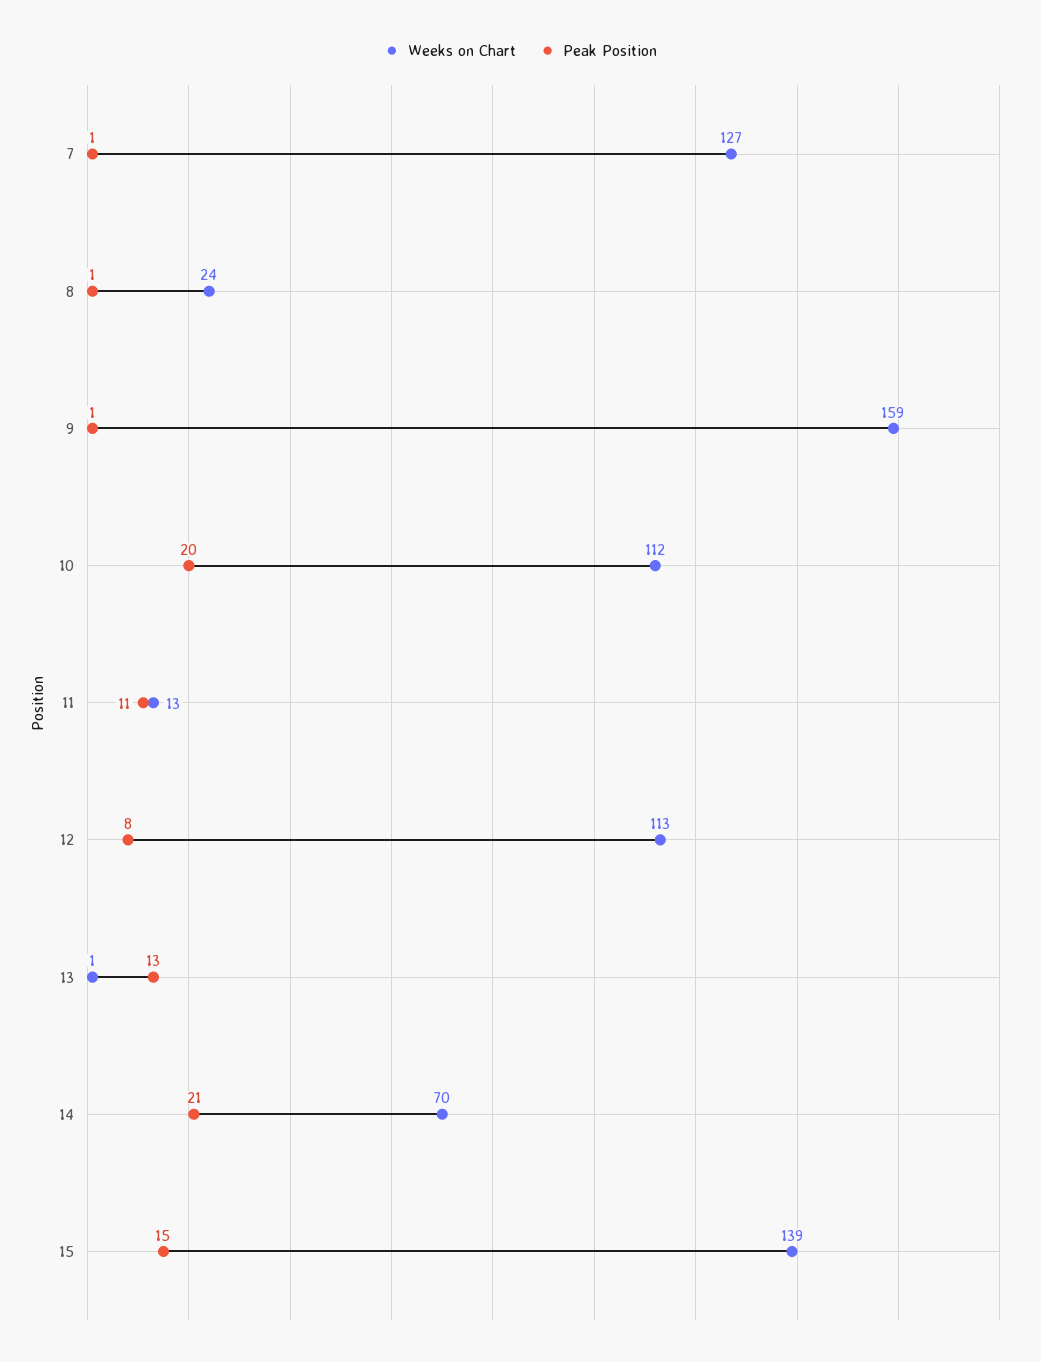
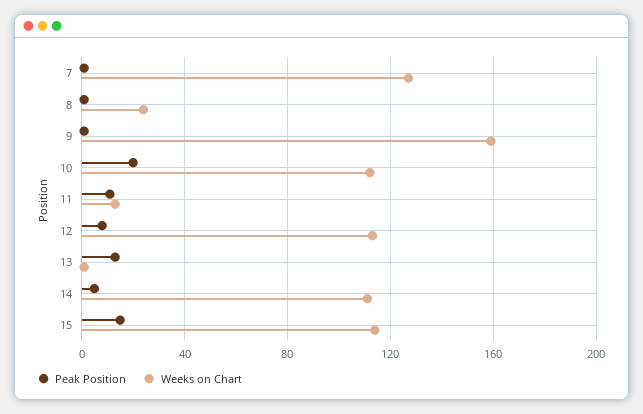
Weeks on Chart, 14: 70 -> 110
Peak Position, 14: 21 -> 5
Weeks on Chart, 15: 139 -> 115

